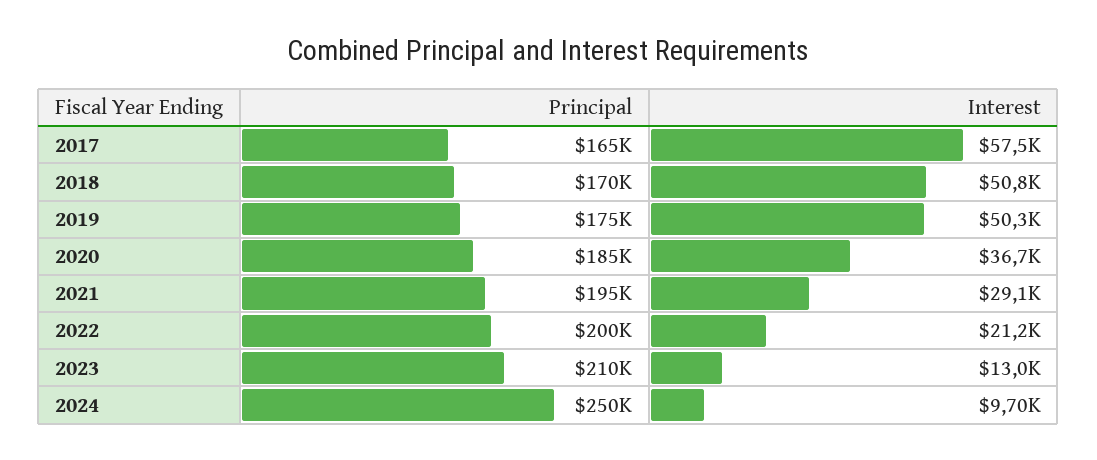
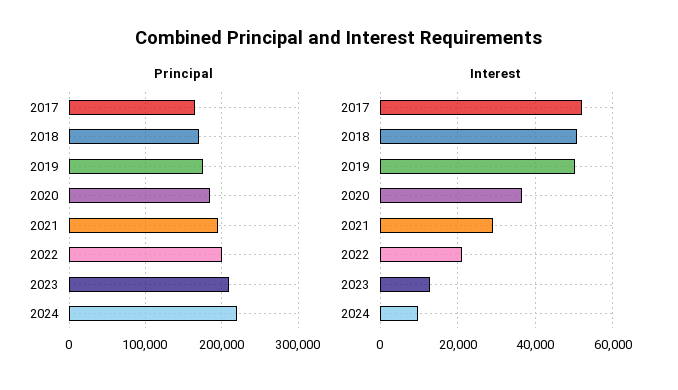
Interest, 2017: 57500 -> 52000
Principal, 2024: 250000 -> 220000

